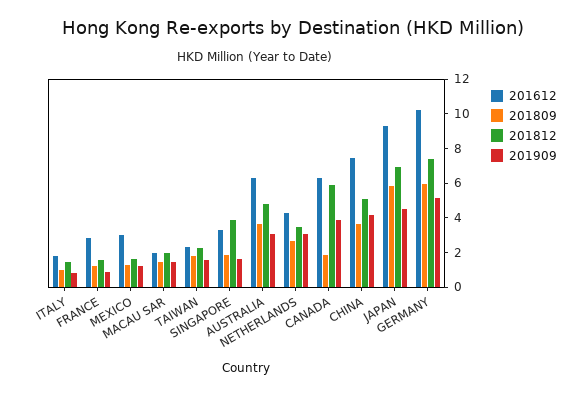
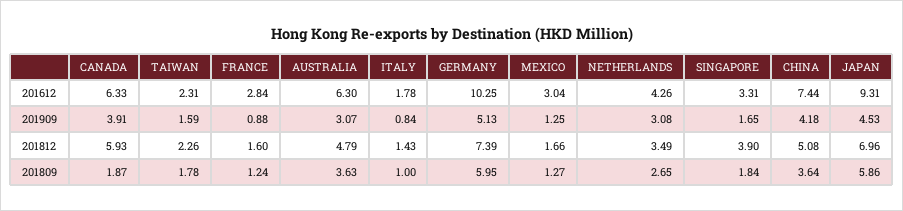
201612, MACAU SAR: 2 -> none
201809, MACAU SAR: 1.5 -> none
201812, MACAU SAR: 2 -> none
201909, MACAU SAR: 1.5 -> none

